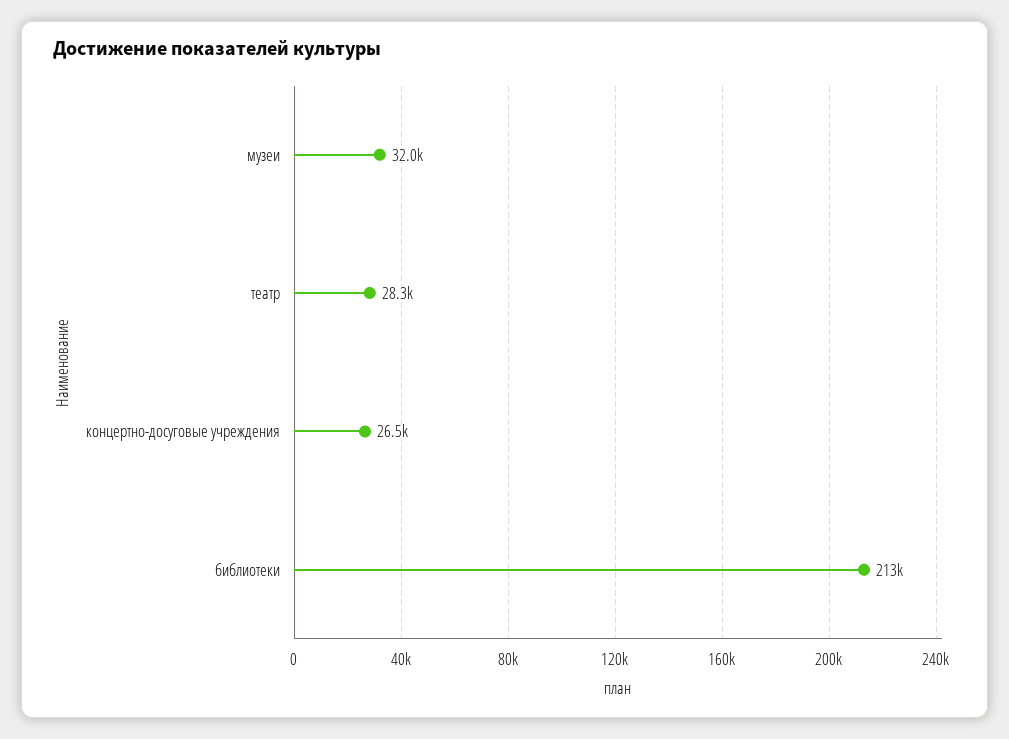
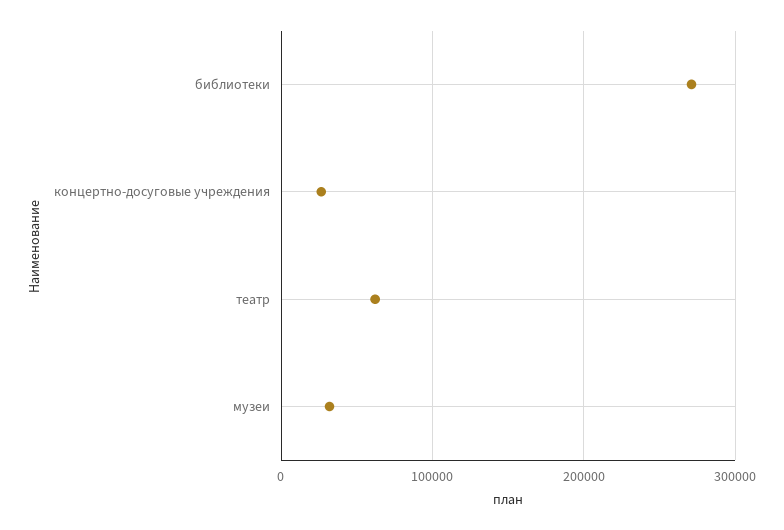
театр: 28300 -> 60000
библиотеки: 213000 -> 270000

